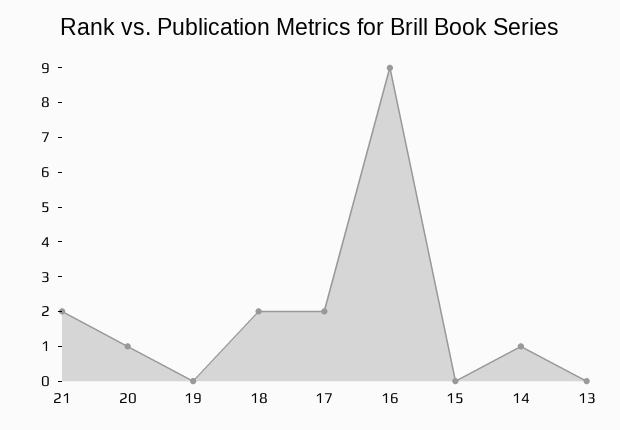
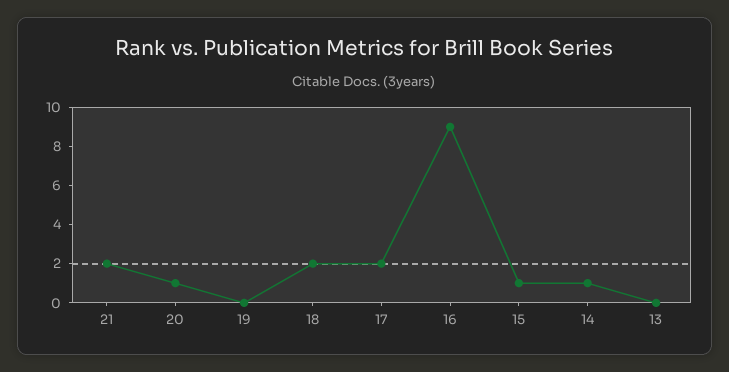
15: 0 -> 1

